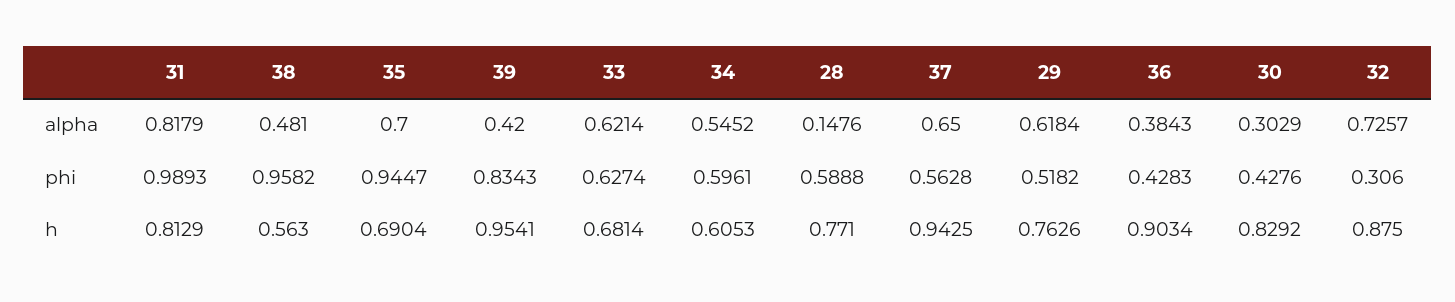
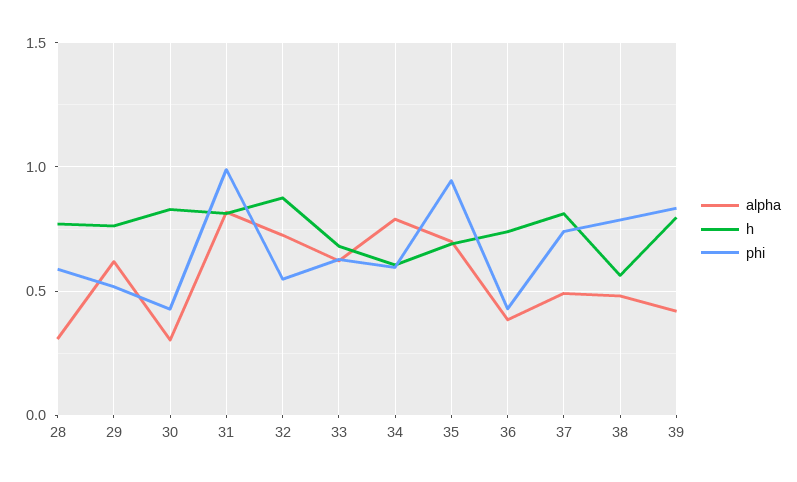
alpha, 34: 0.5452 -> 0.8
alpha, 28: 0.1476 -> 0.3
alpha, 37: 0.65 -> 0.5
phi, 38: 0.9582 -> 0.8
phi, 37: 0.5628 -> 0.75
phi, 32: 0.306 -> 0.55
h, 39: 0.9541 -> 0.8
h, 37: 0.9425 -> 0.8
h, 36: 0.9034 -> 0.75

